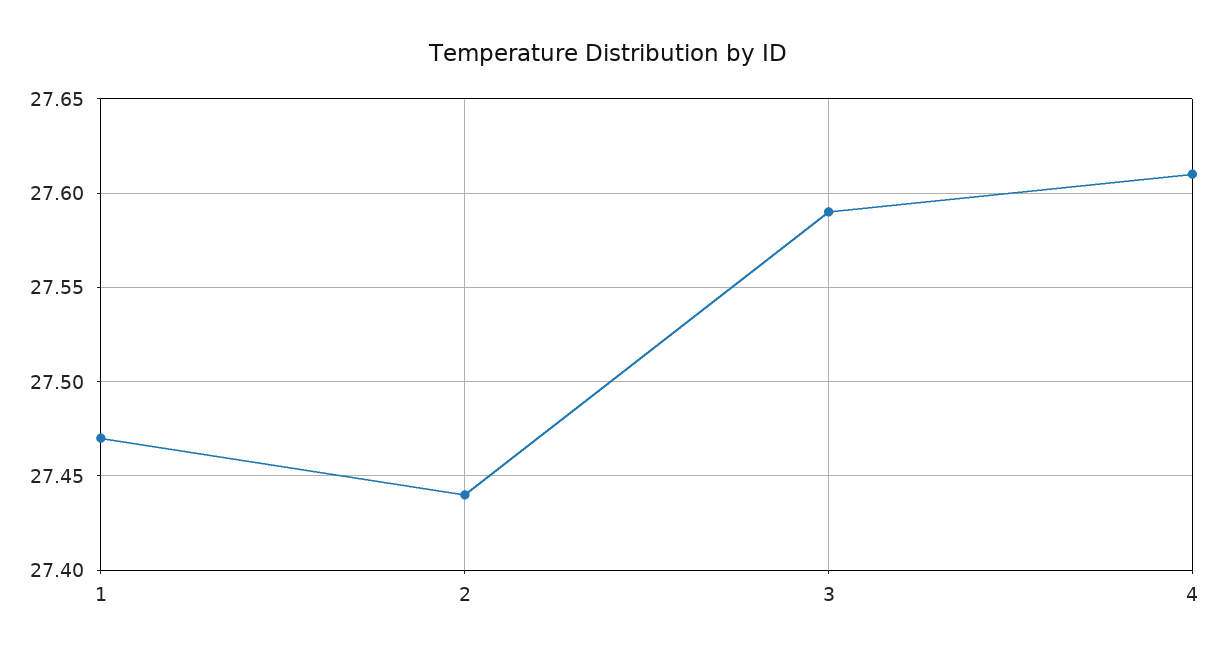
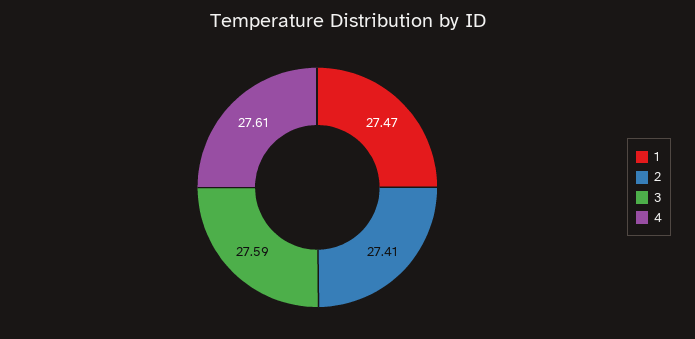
2: 27.44 -> 27.41

